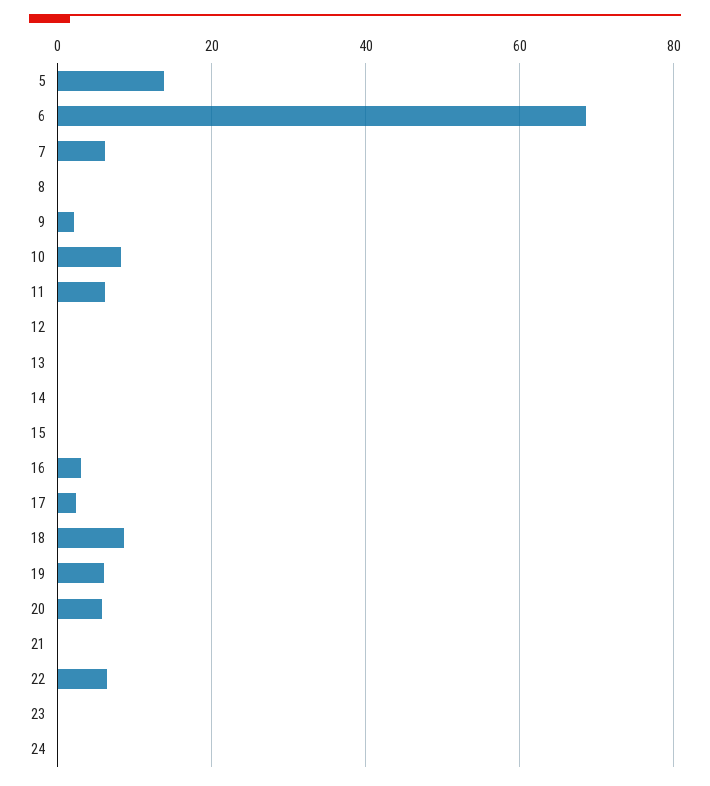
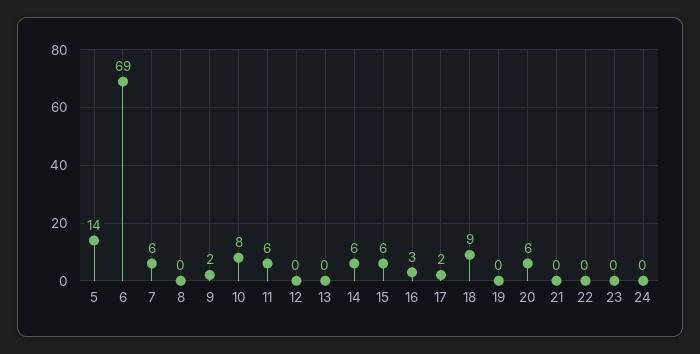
14: 0 -> 6
15: 0 -> 6
19: 6 -> 0
22: 6 -> 0

